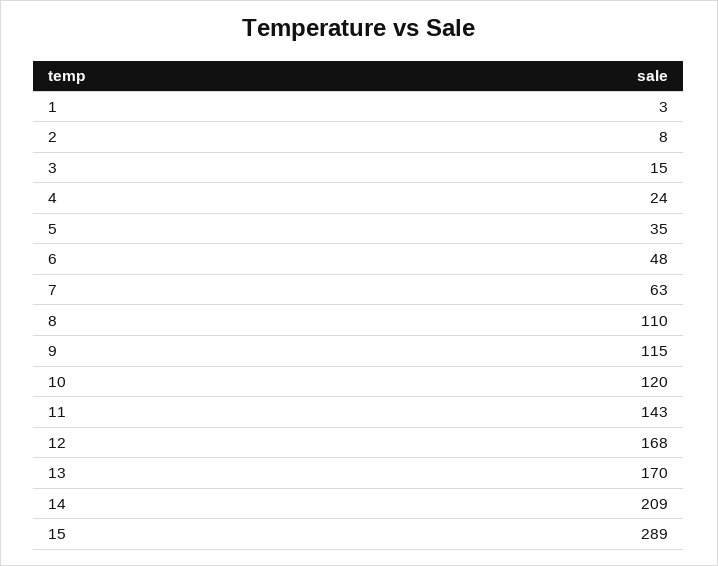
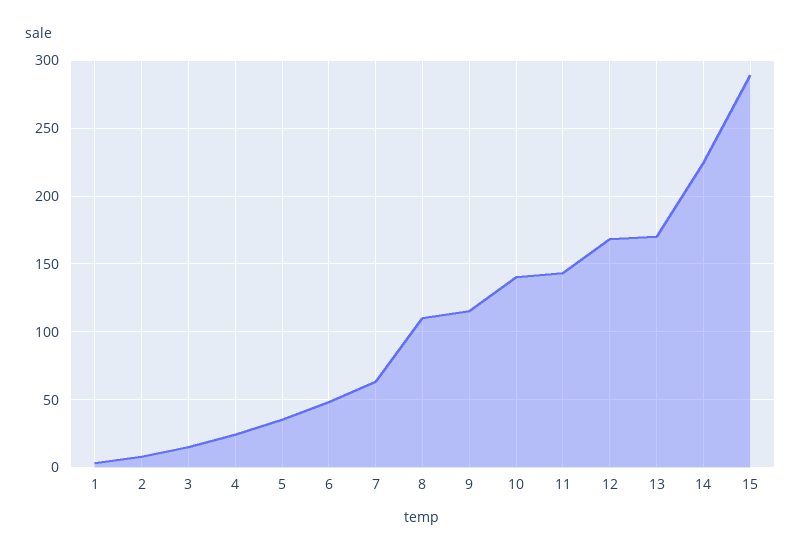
10: 120 -> 140
14: 209 -> 225

